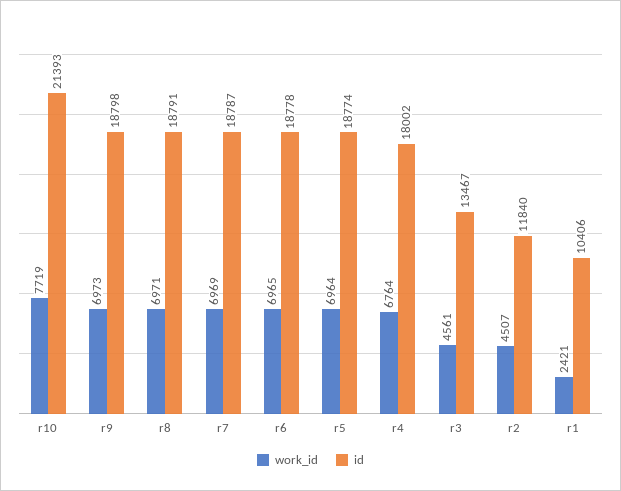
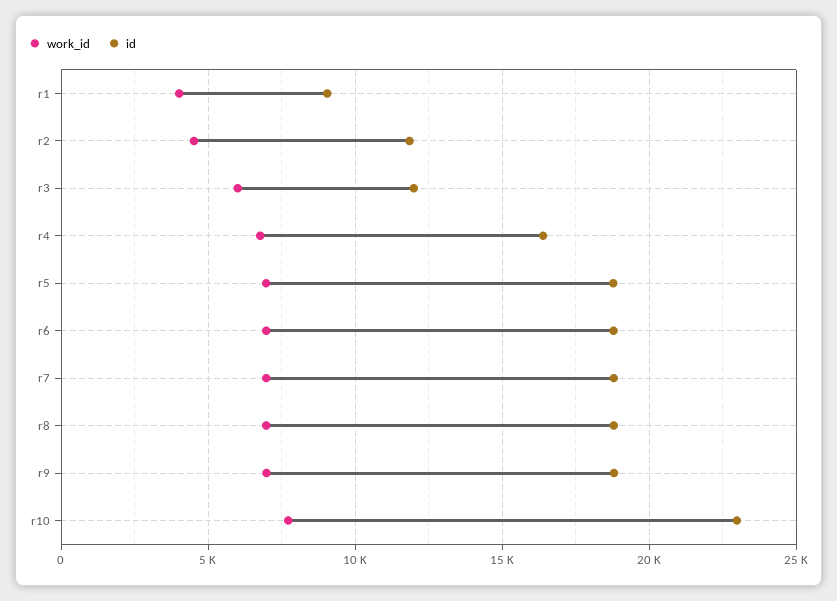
id, r10: 21393 -> 23000
id, r4: 18002 -> 16500
work_id, r3: 4561 -> 6000
id, r3: 13467 -> 12000
work_id, r1: 2421 -> 4000
id, r1: 10406 -> 9000

